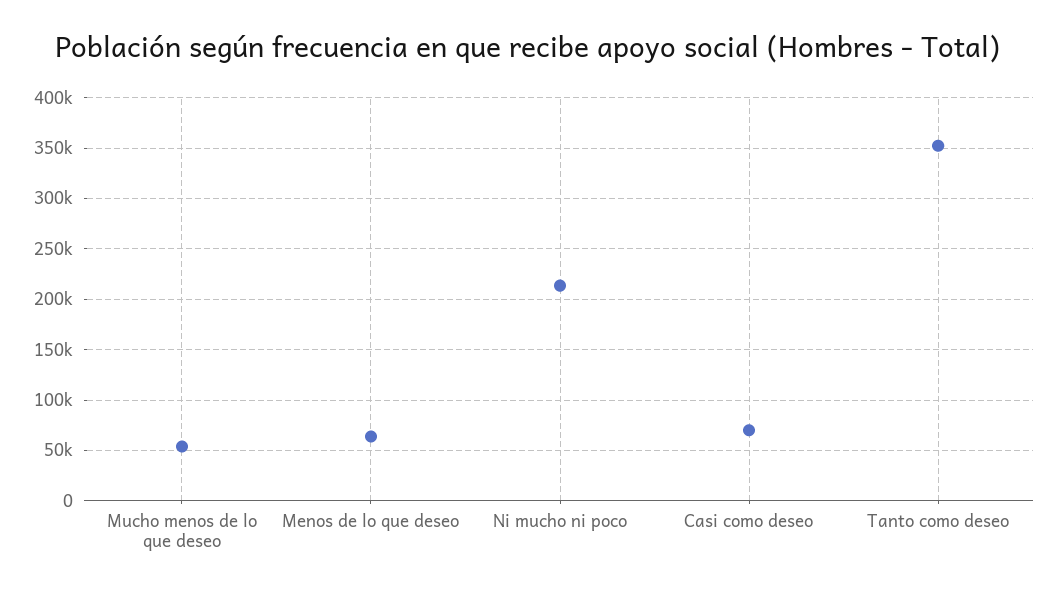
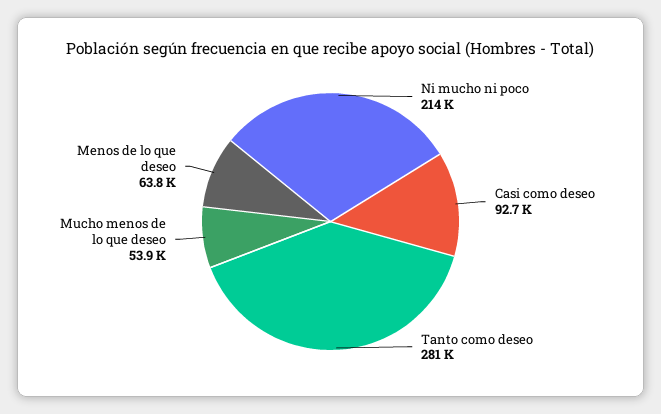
Casi como deseo: 70000 -> 92700
Tanto como deseo: 350000 -> 281000

